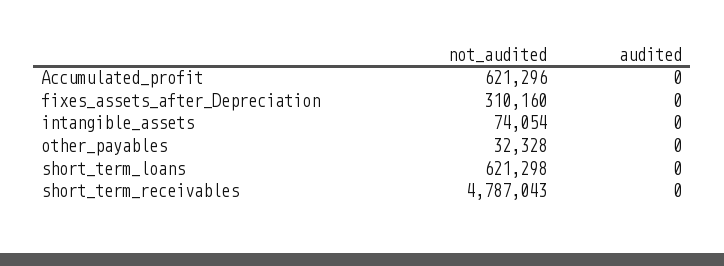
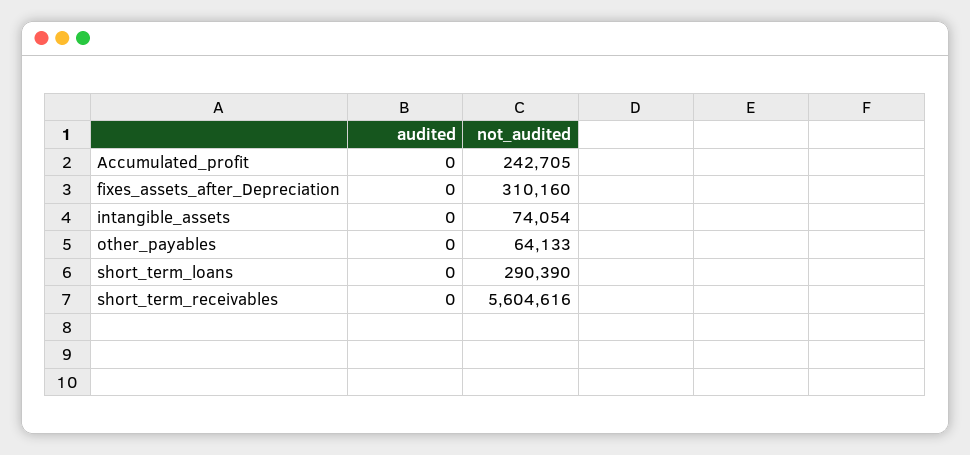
not_audited, Accumulated_profit: 621296 -> 242705
not_audited, other_payables: 32328 -> 64133
not_audited, short_term_loans: 621298 -> 290390
not_audited, short_term_receivables: 4787043 -> 5604616

